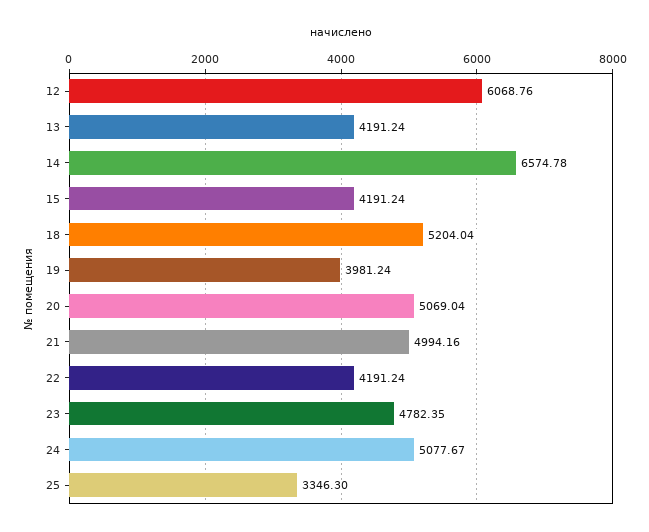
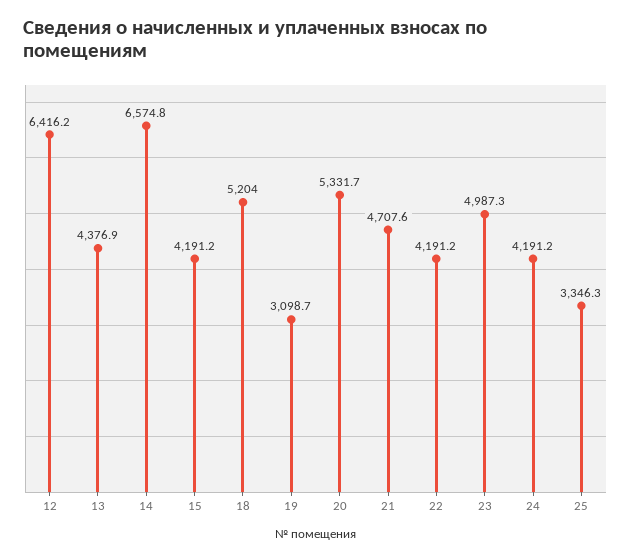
12: 6068.76 -> 6416.2
13: 4191.24 -> 4376.9
19: 3981.24 -> 3098.7
20: 5069.04 -> 5331.7
21: 4994.16 -> 4707.6
23: 4782.35 -> 4987.3
24: 5077.67 -> 4191.2

